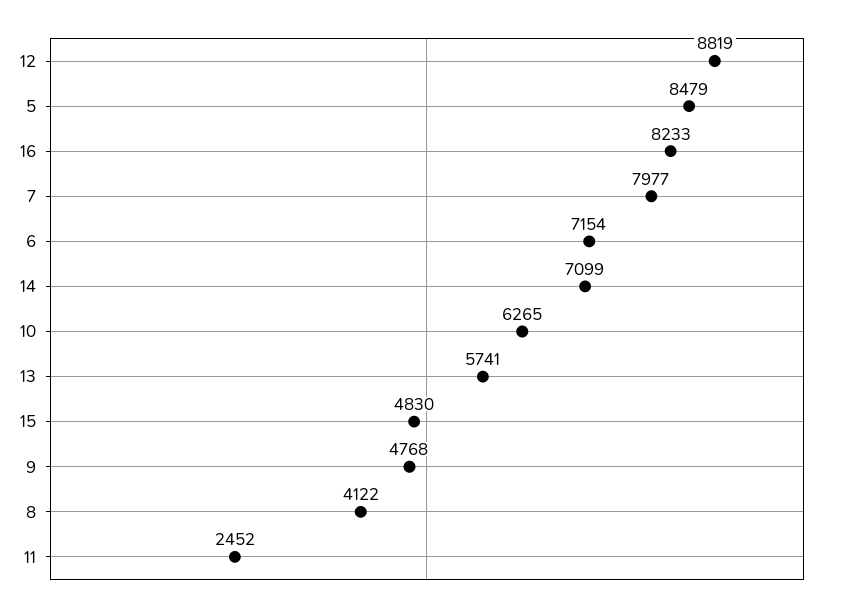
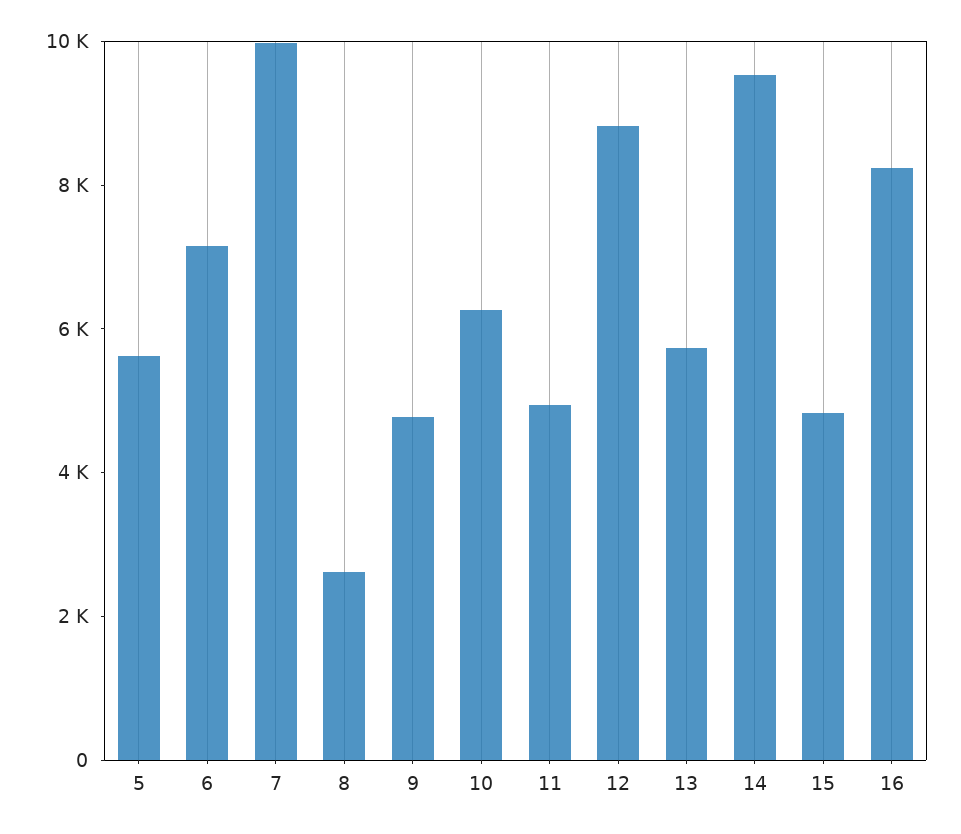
5: 8479 -> 5500
7: 7977 -> 10000
14: 7099 -> 9500
8: 4122 -> 2500
11: 2452 -> 5000

